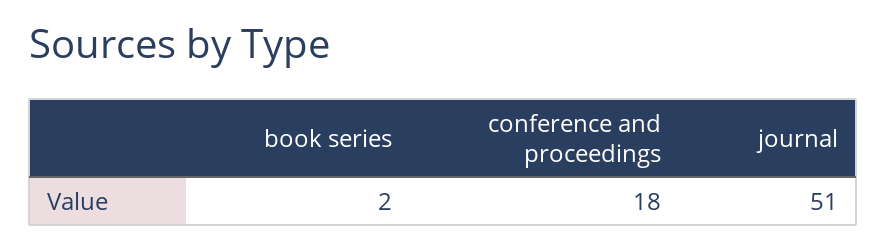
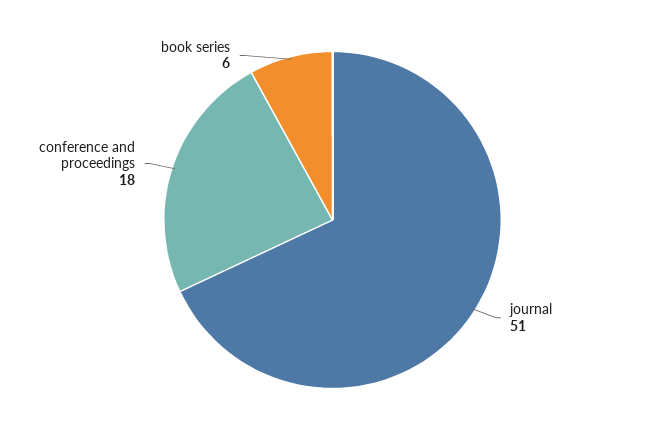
book series: 2 -> 6

